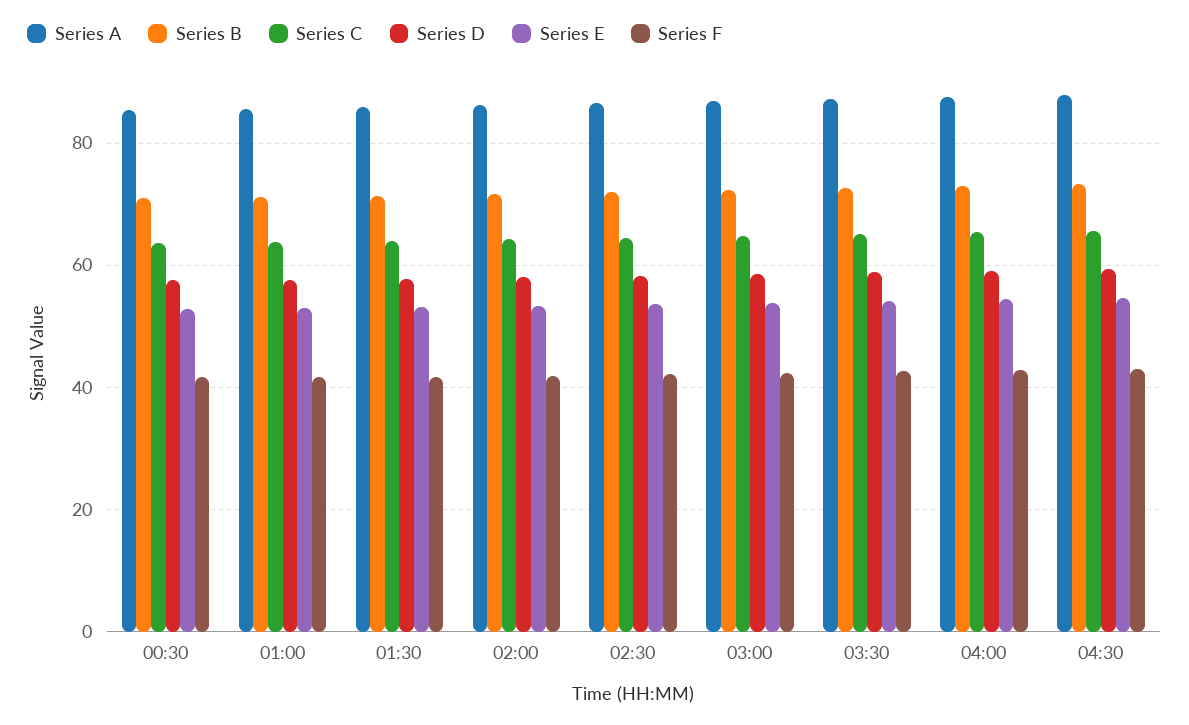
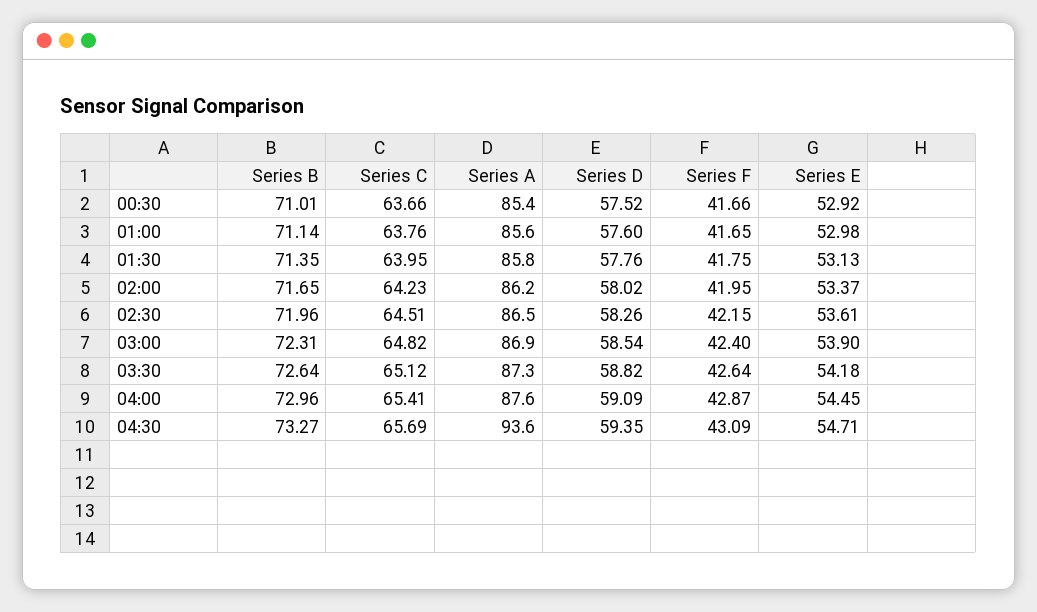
Series A, 04:30: 88 -> 93.6

